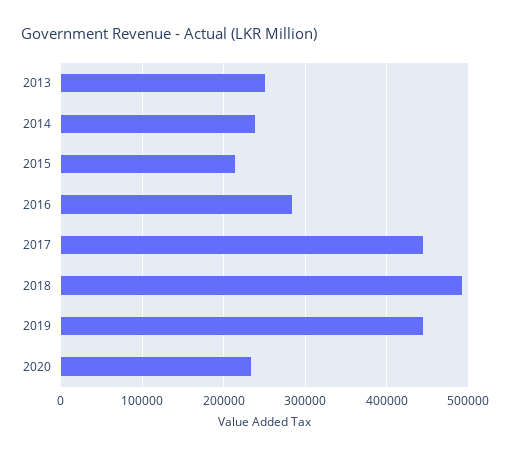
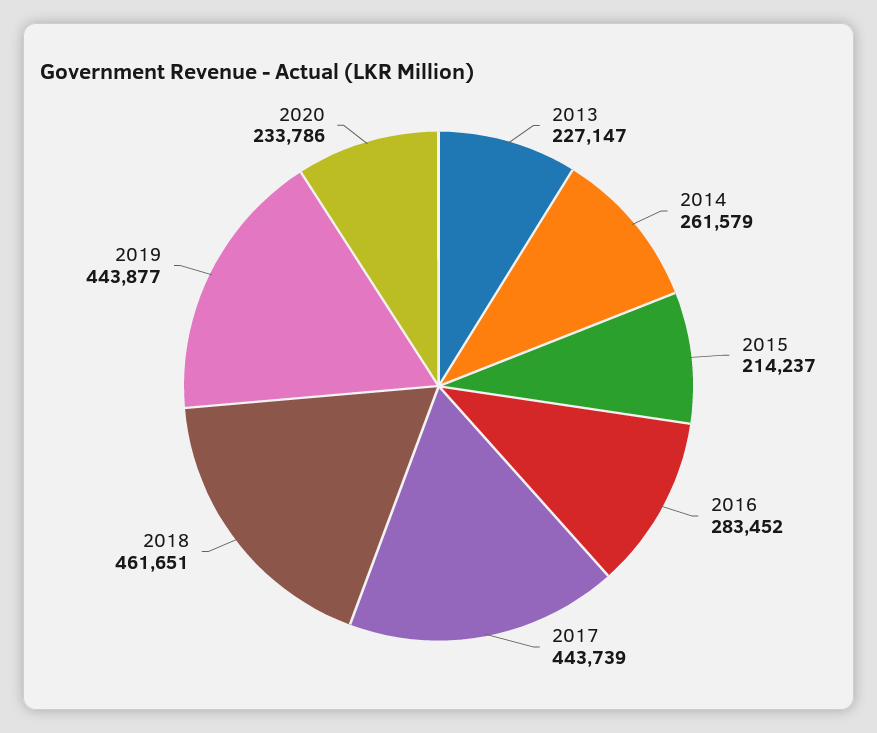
2013: 250000 -> 227147
2014: 240000 -> 261579
2018: 490000 -> 461651

